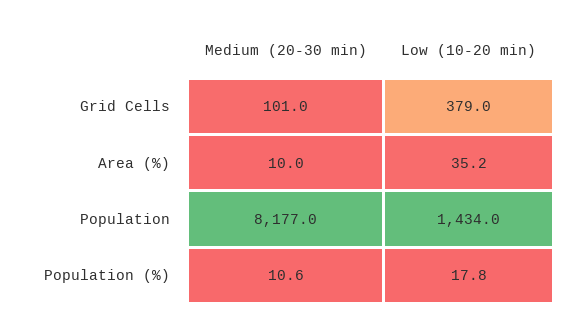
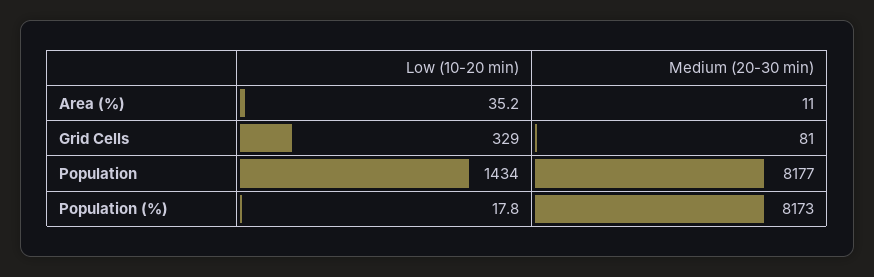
Medium (20-30 min), Grid Cells: 101 -> 81
Low (10-20 min), Grid Cells: 379 -> 329
Medium (20-30 min), Area (%): 10 -> 11
Medium (20-30 min), Population (%): 10.6 -> 8173

